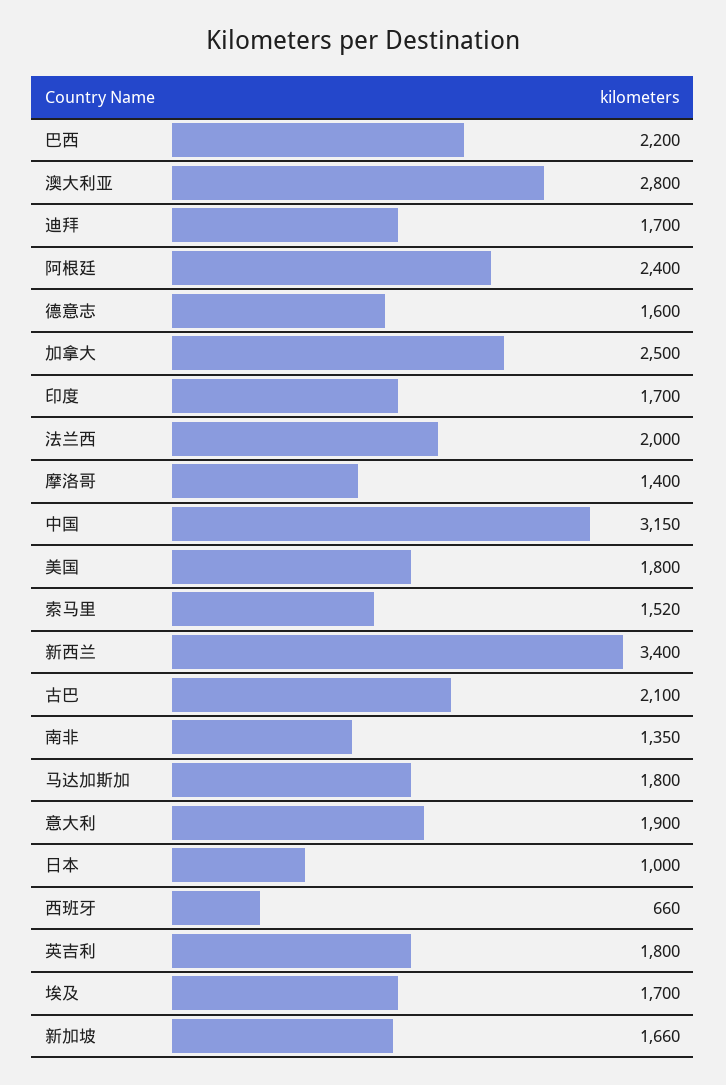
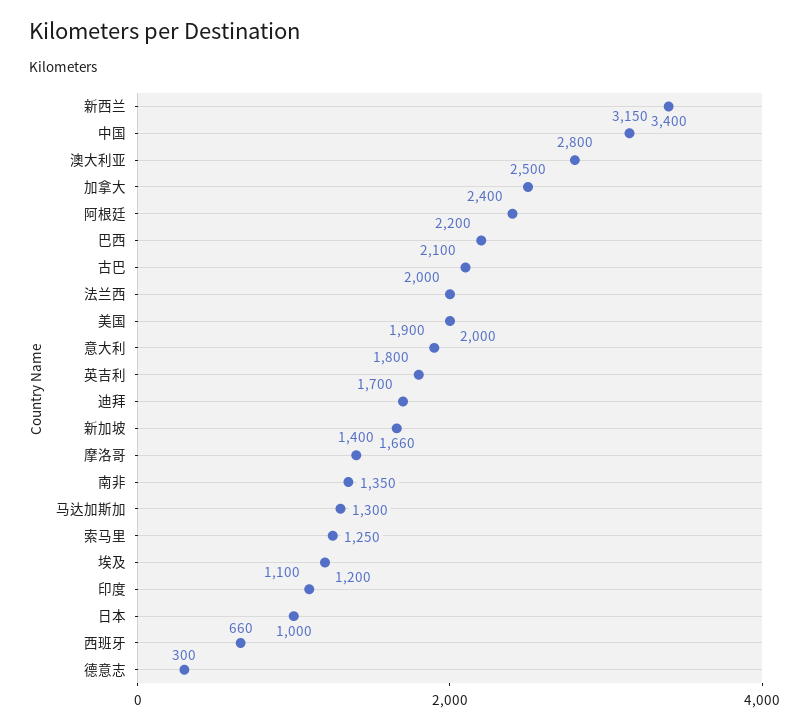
德意志: 1600 -> 300
印度: 1700 -> 1100
美国: 1800 -> 2000
索马里: 1520 -> 1250
马达加斯加: 1800 -> 1300
埃及: 1700 -> 1200

